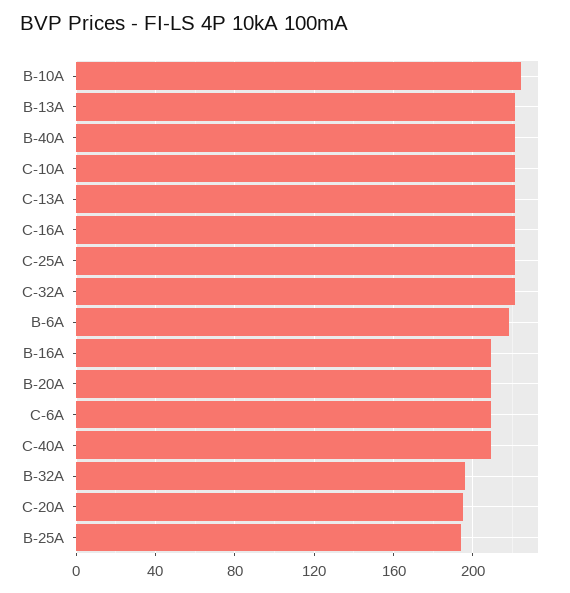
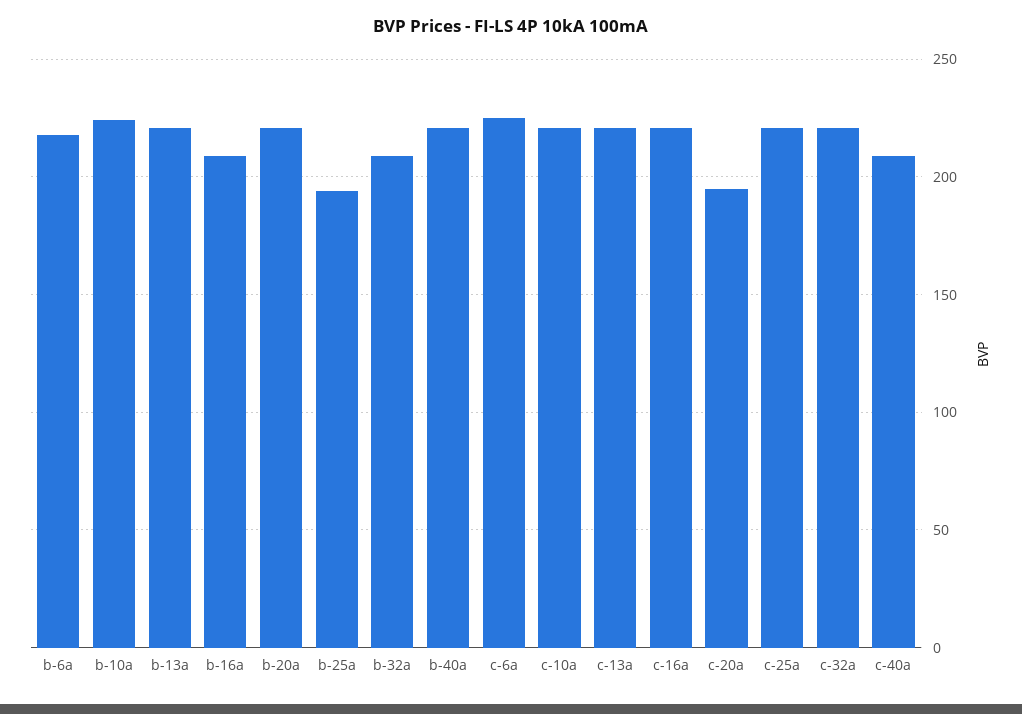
B-20A: 210 -> 220
C-6A: 210 -> 225
B-32A: 195 -> 210

